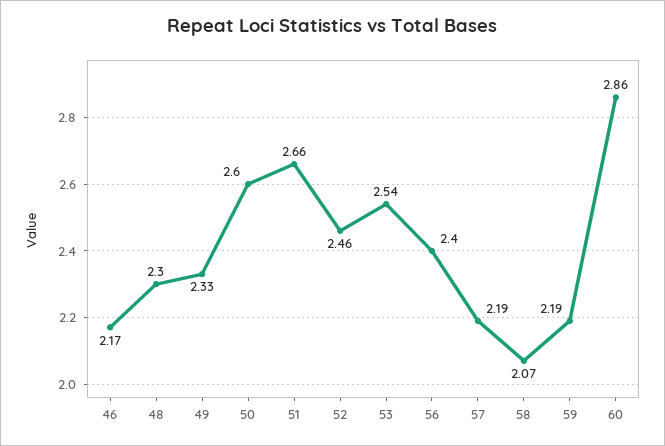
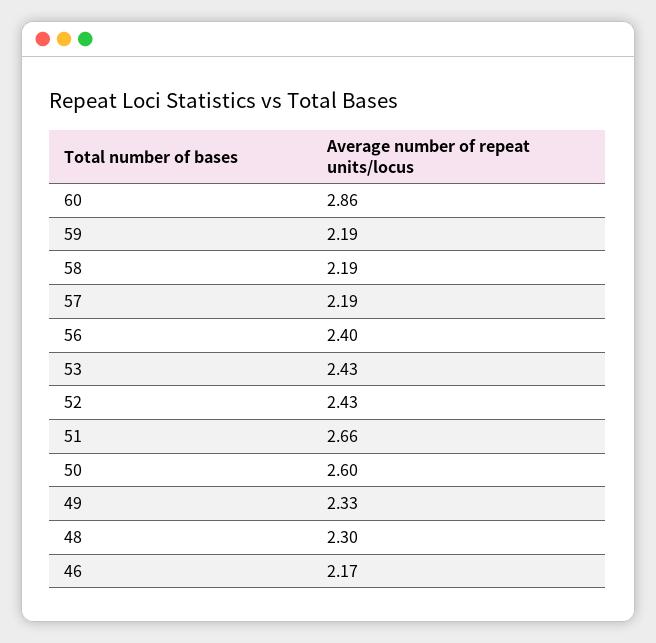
52: 2.46 -> 2.43
53: 2.54 -> 2.43
58: 2.07 -> 2.19

